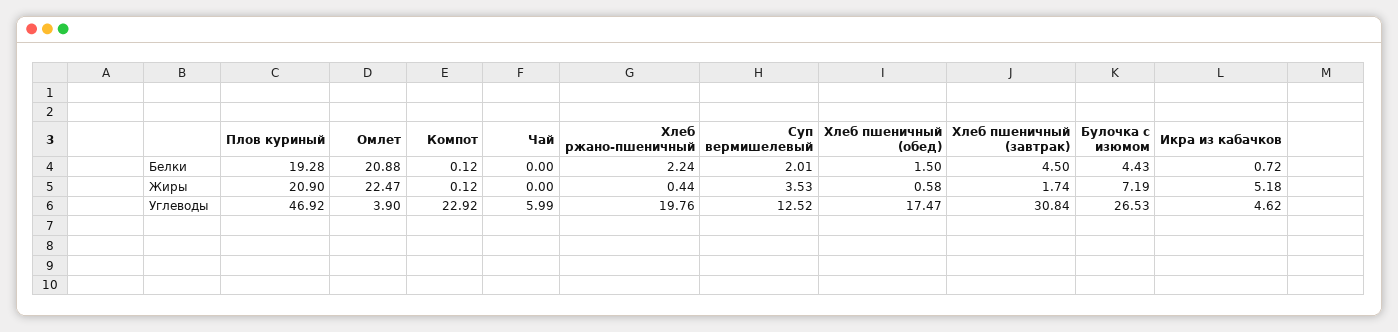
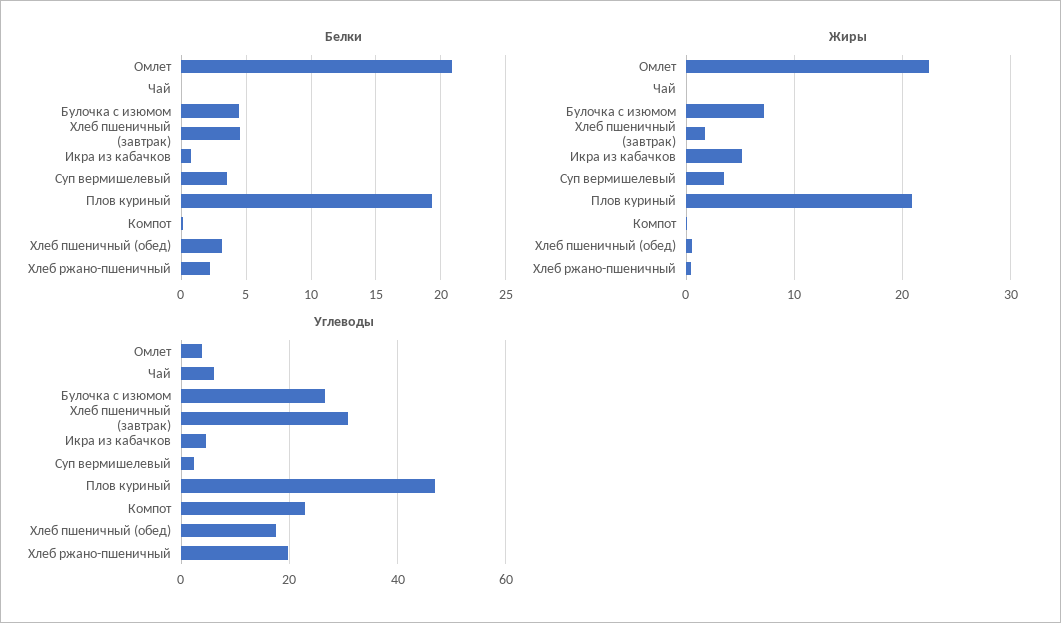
Белки, Суп вермишелевый: 2.01 -> 3.5
Белки, Хлеб пшеничный (обед): 1.5 -> 3
Углеводы, Суп вермишелевый: 12.52 -> 2

